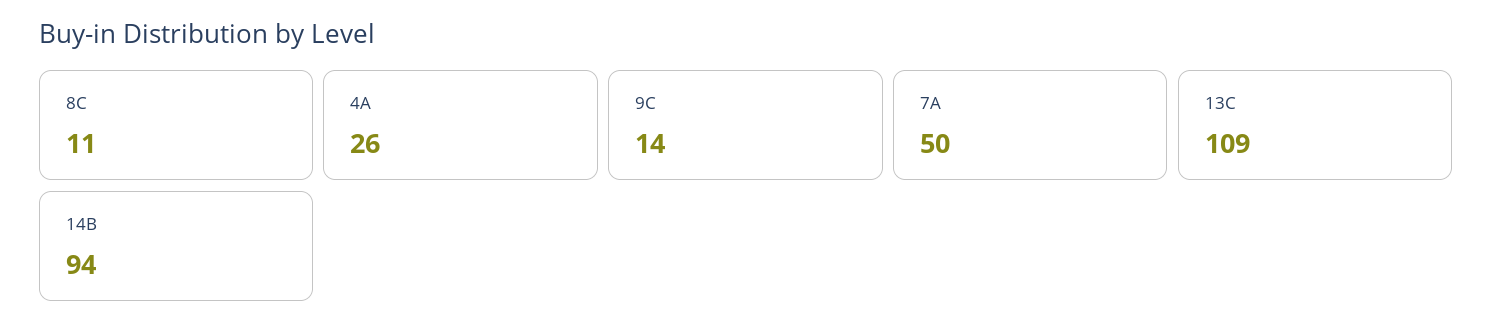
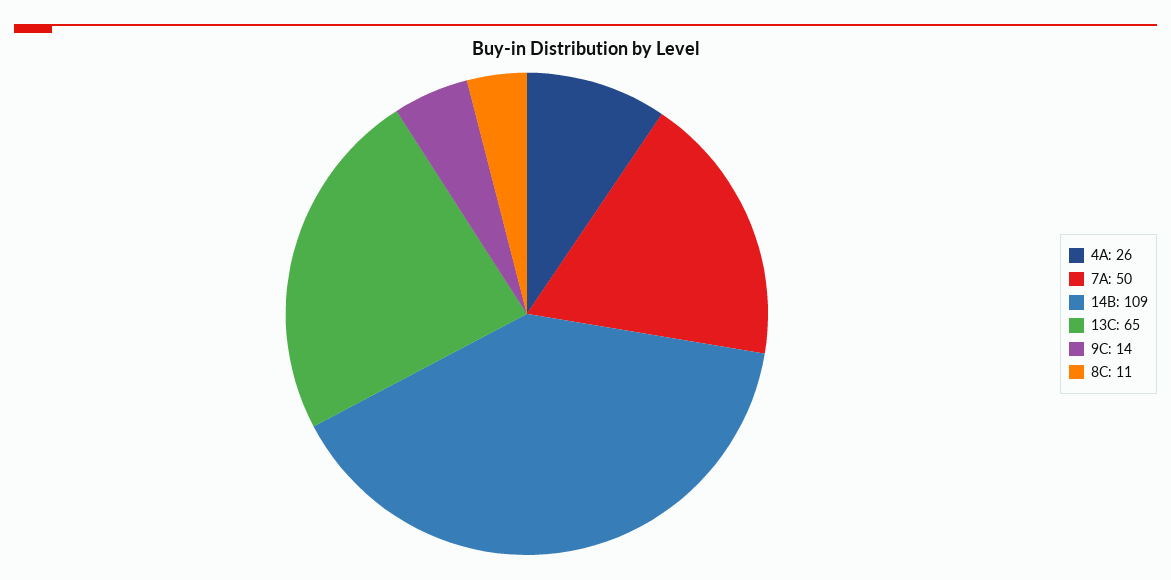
13C: 109 -> 65
14B: 94 -> 109

